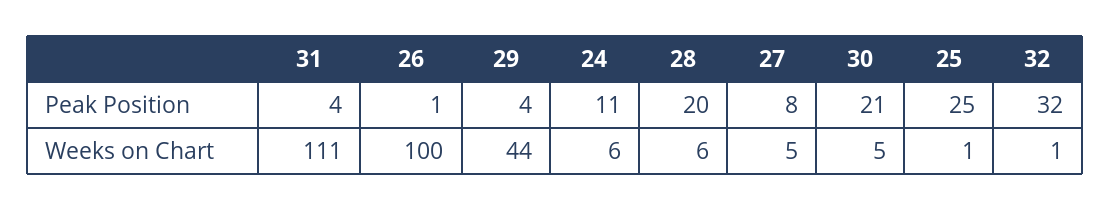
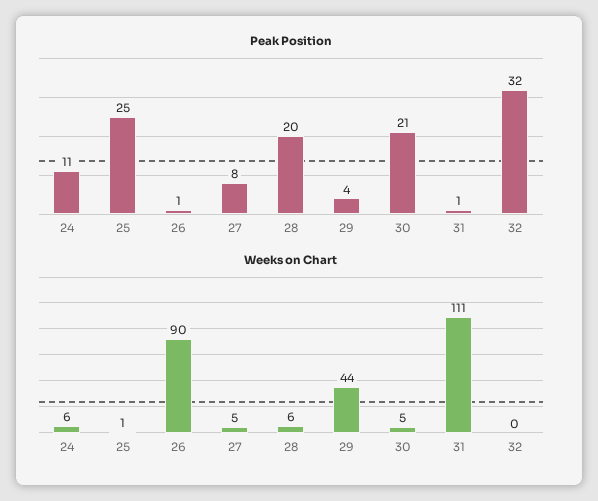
Peak Position, 31: 4 -> 1
Weeks on Chart, 26: 100 -> 90
Weeks on Chart, 32: 1 -> 0

